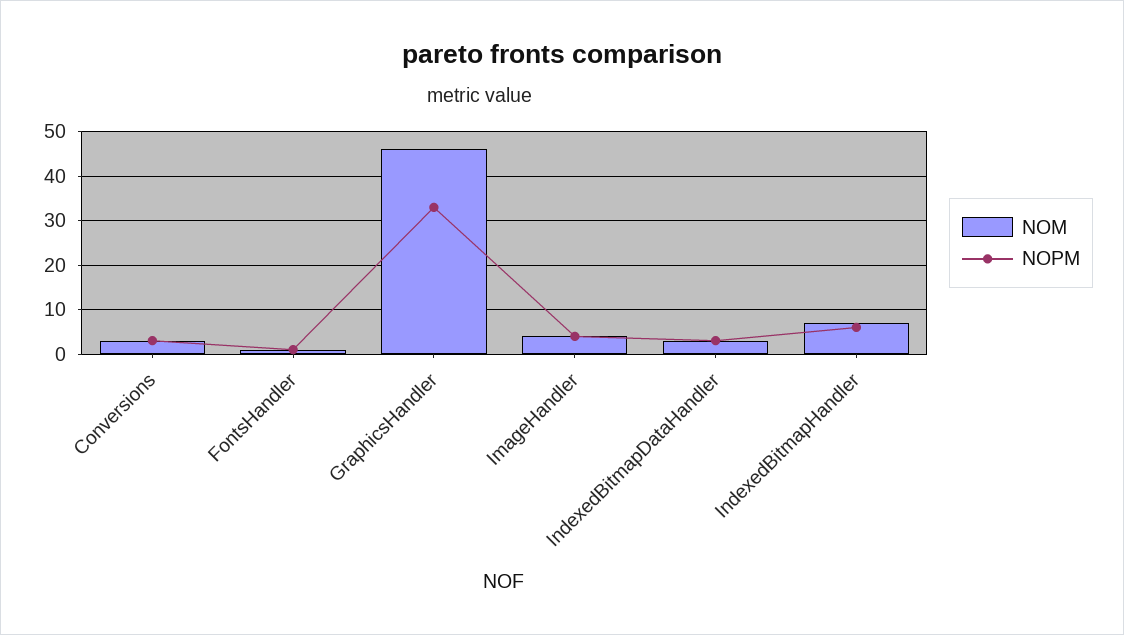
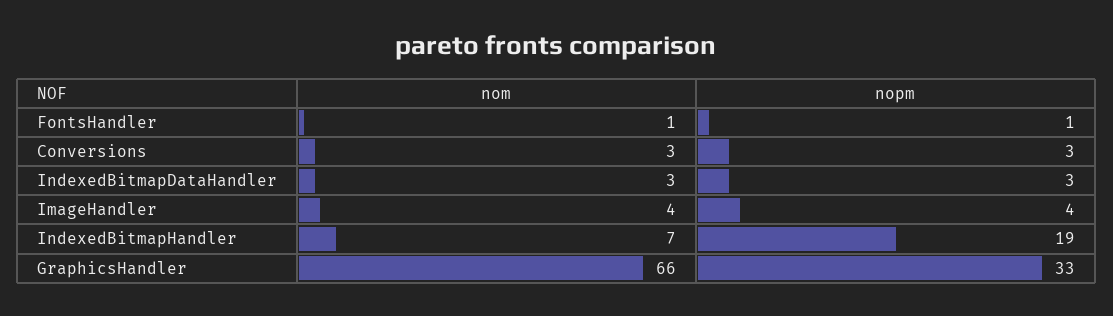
NOM, GraphicsHandler: 45 -> 66
NOPM, IndexedBitmapHandler: 5 -> 19

